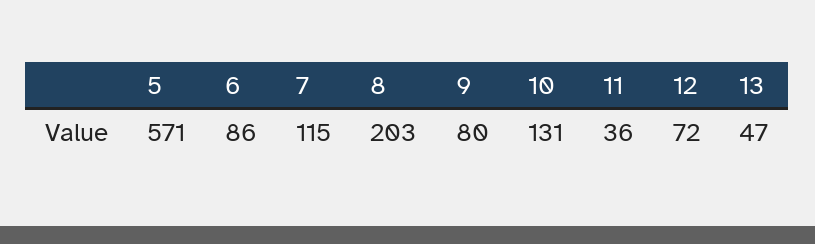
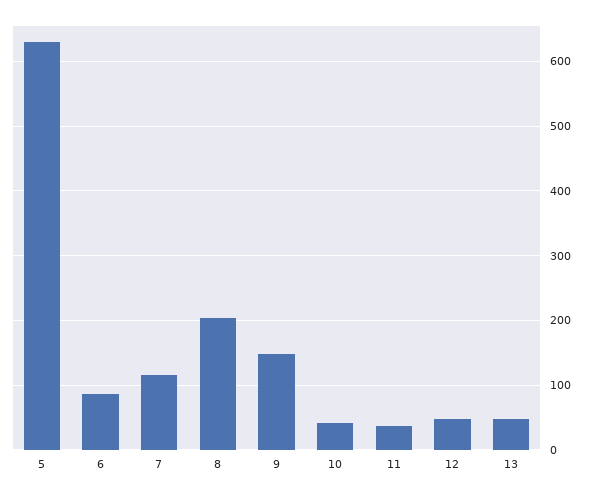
5: 571 -> 630
9: 80 -> 150
10: 131 -> 40
12: 72 -> 50

